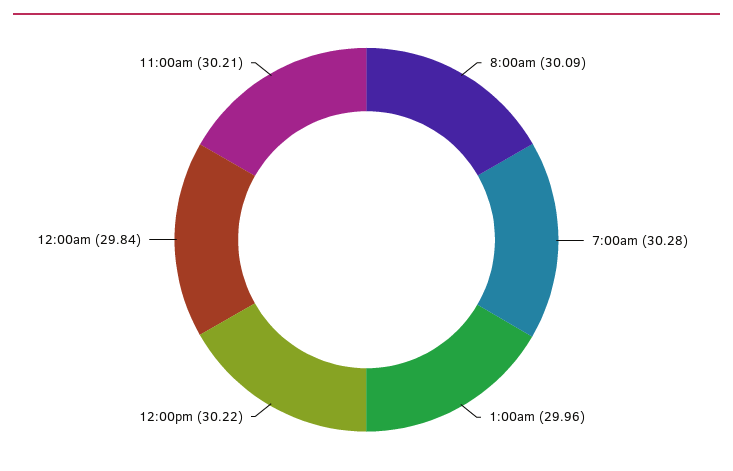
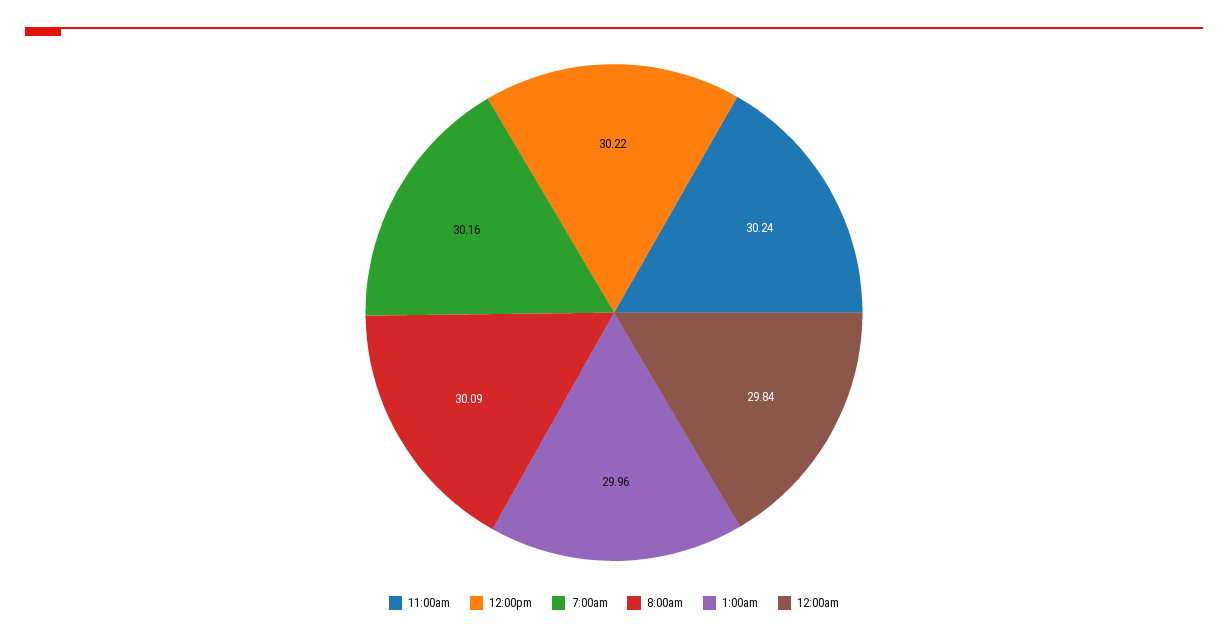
7:00am: 30.28 -> 30.16
11:00am: 30.21 -> 30.24

